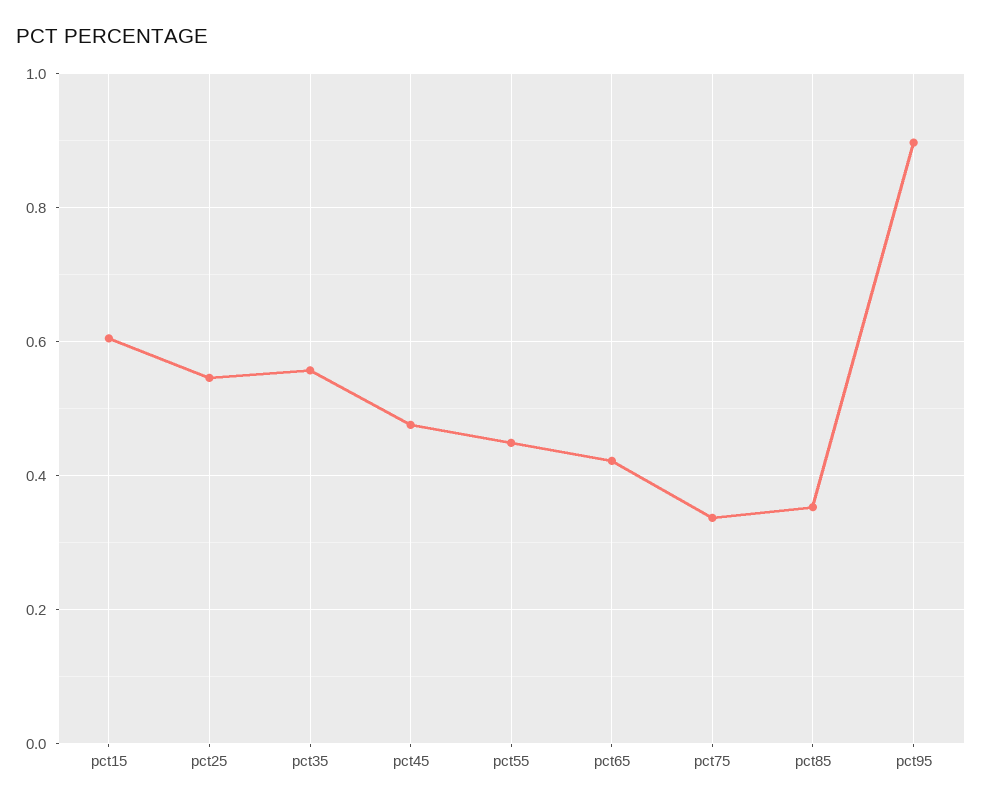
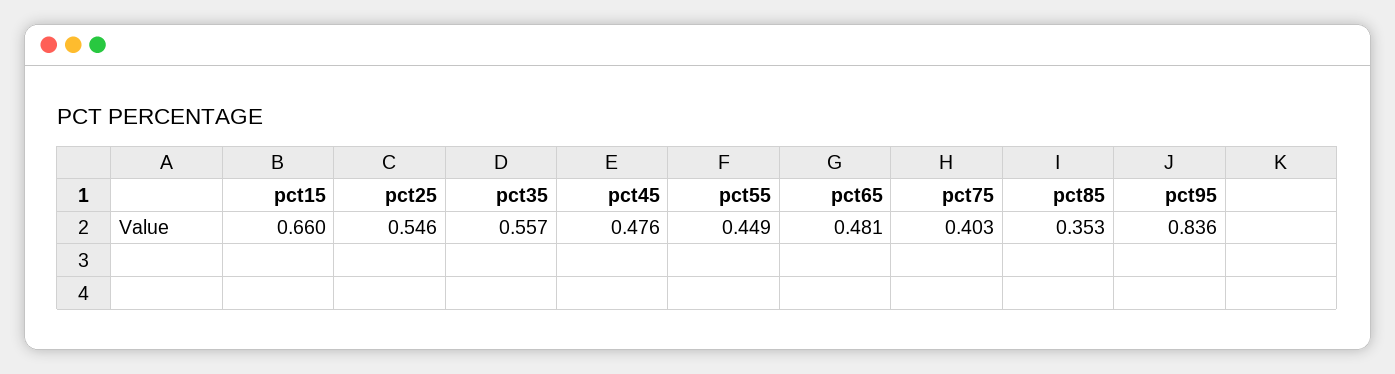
pct15: 0.6 -> 0.66
pct65: 0.42 -> 0.481
pct75: 0.34 -> 0.403
pct95: 0.9 -> 0.836

